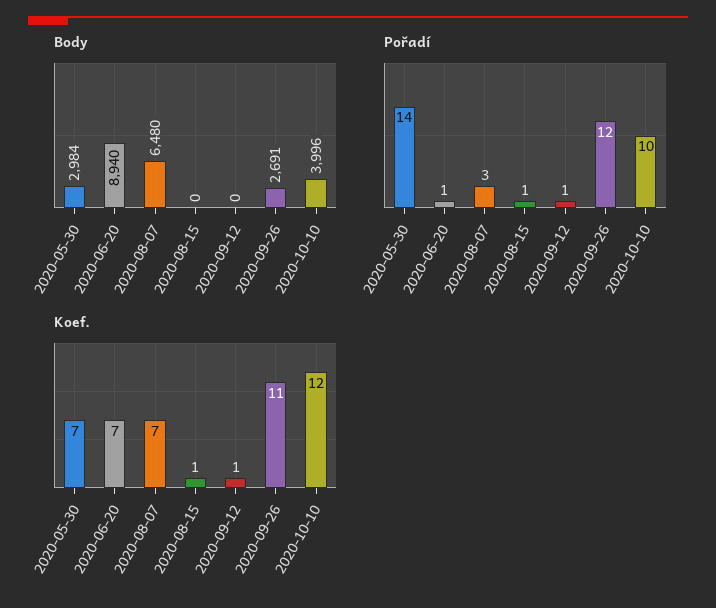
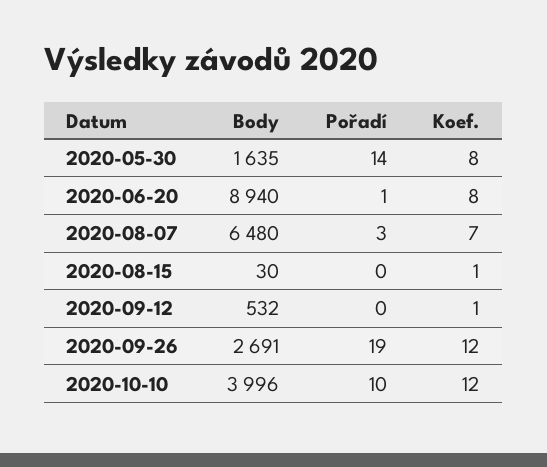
Body, 2020-05-30: 2984 -> 1635
Body, 2020-08-15: 0 -> 30
Body, 2020-09-12: 0 -> 532
Pořadí, 2020-08-15: 1 -> 0
Pořadí, 2020-09-12: 1 -> 0
Pořadí, 2020-09-26: 12 -> 19
Koef., 2020-05-30: 7 -> 8
Koef., 2020-06-20: 7 -> 8
Koef., 2020-09-26: 11 -> 12

